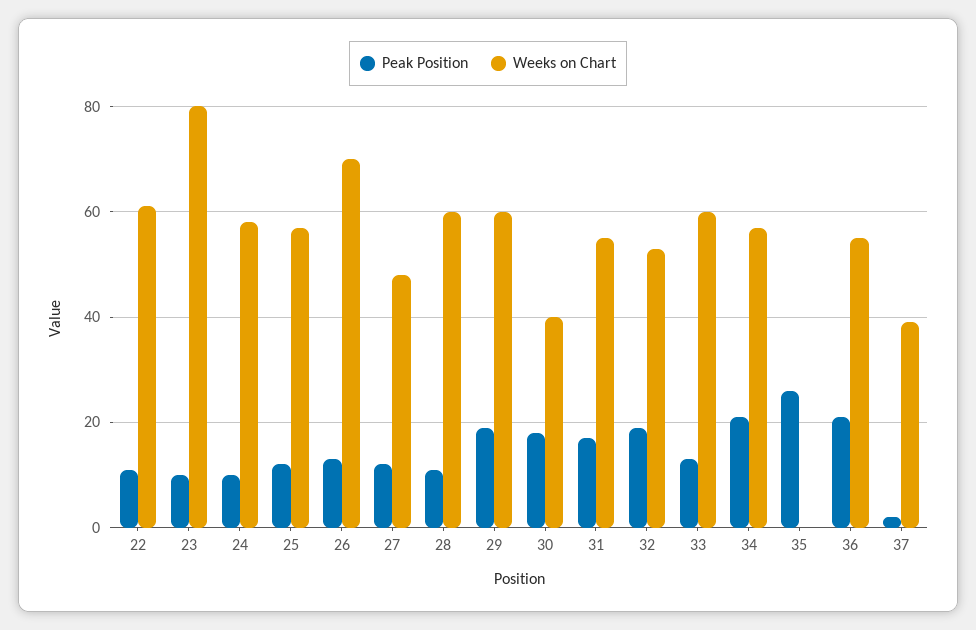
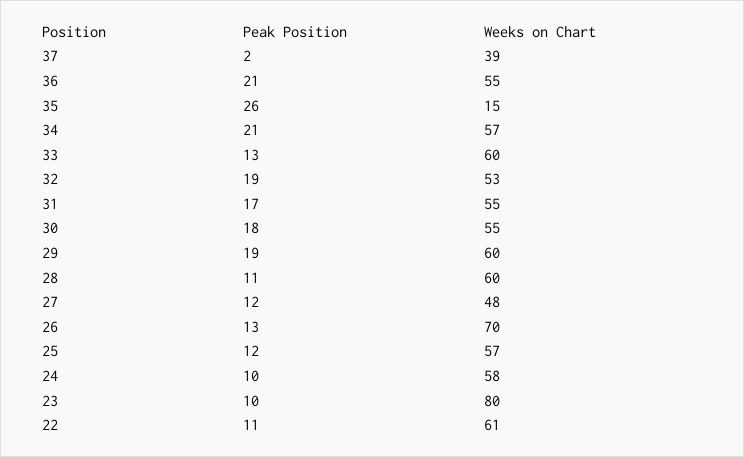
Weeks on Chart, 30: 40 -> 55
Weeks on Chart, 35: 0 -> 15

